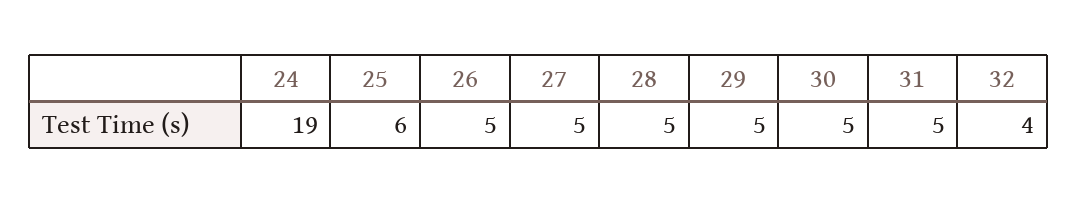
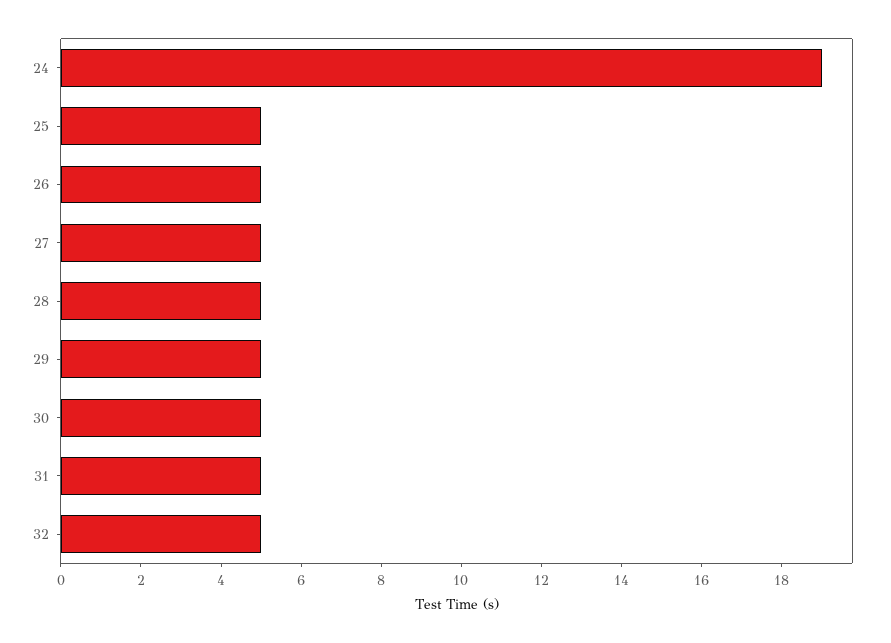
25: 6 -> 5
32: 4 -> 5

